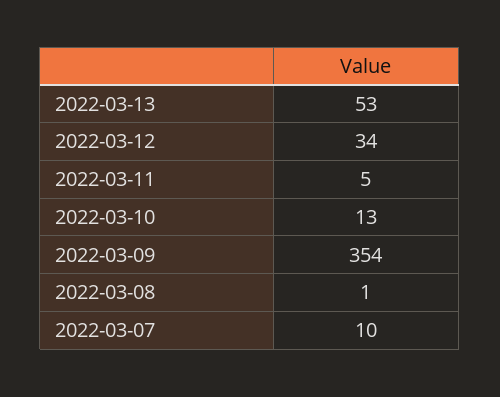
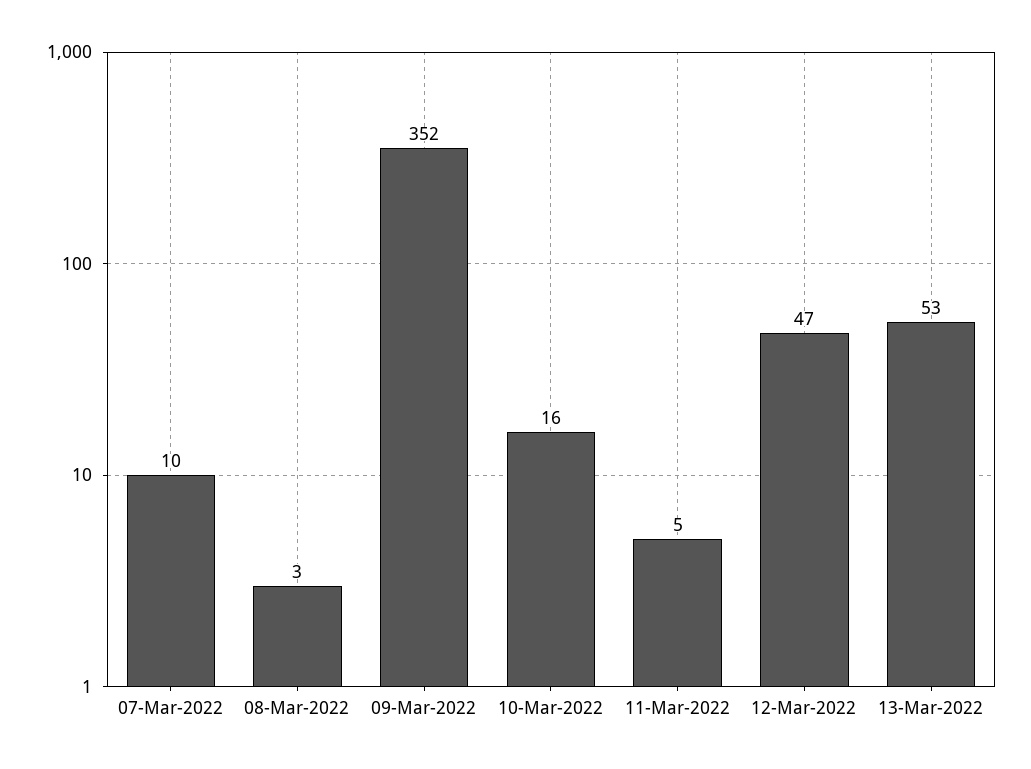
2022-03-12: 34 -> 47
2022-03-10: 13 -> 16
2022-03-09: 354 -> 352
2022-03-08: 1 -> 3

